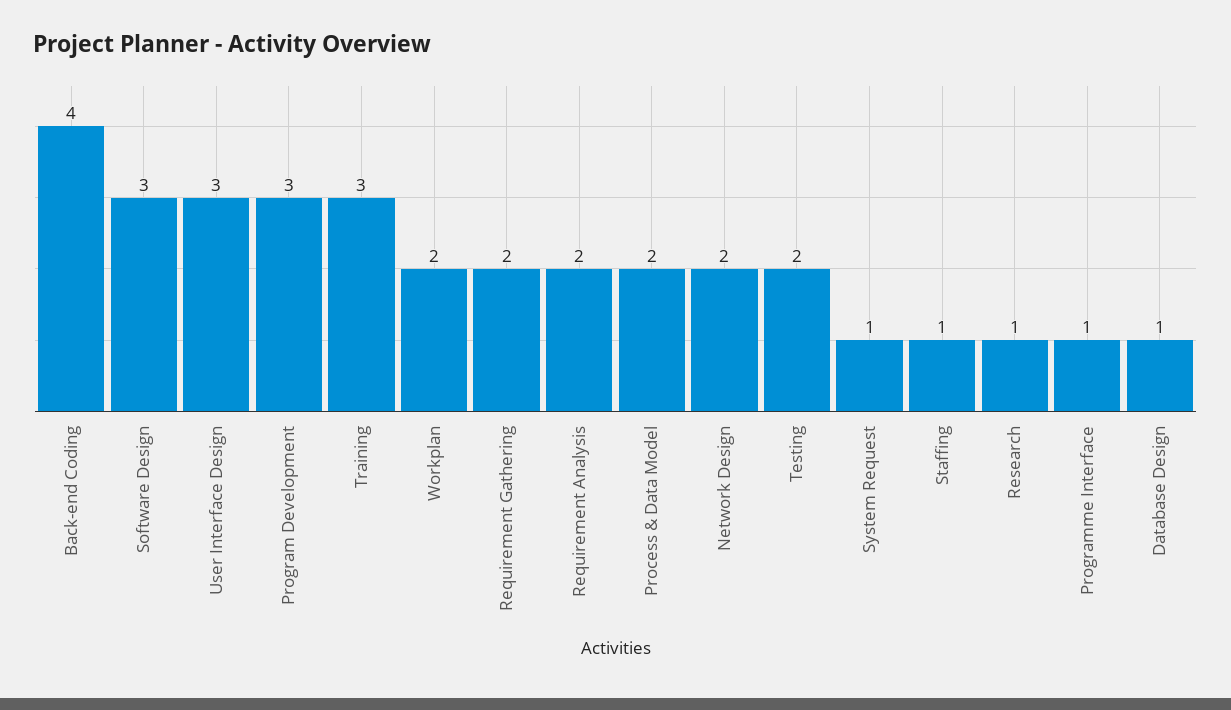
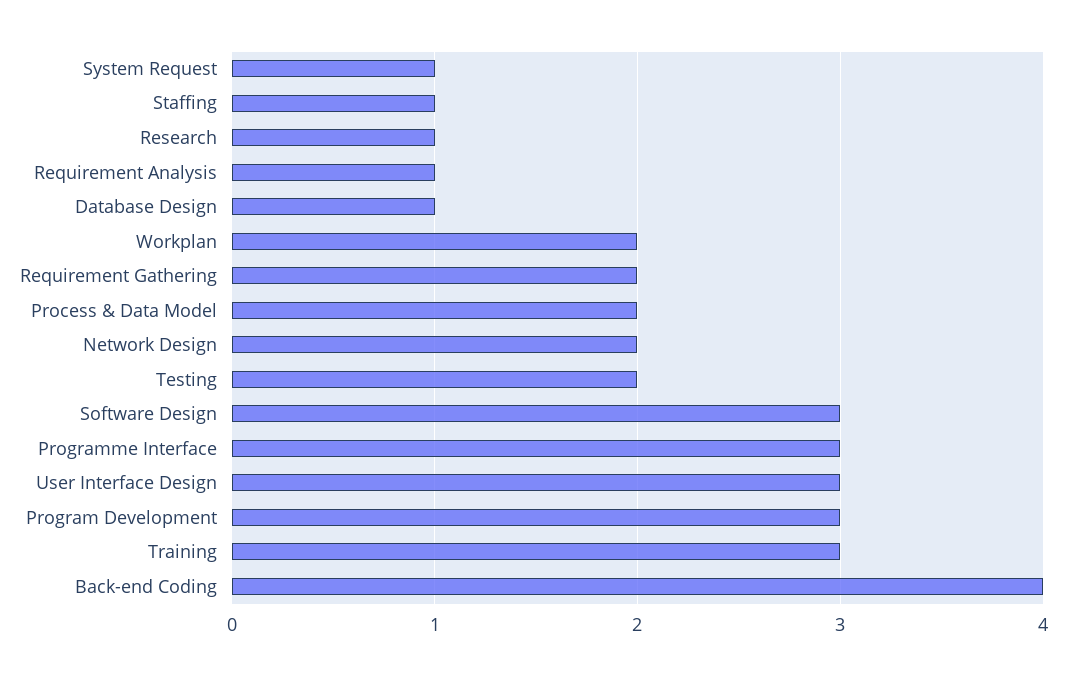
Requirement Analysis: 2 -> 1
Programme Interface: 1 -> 3

